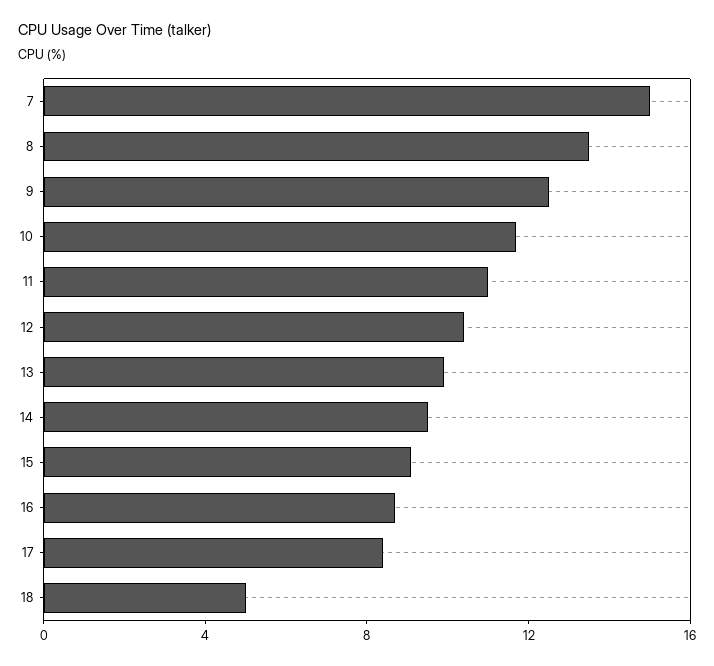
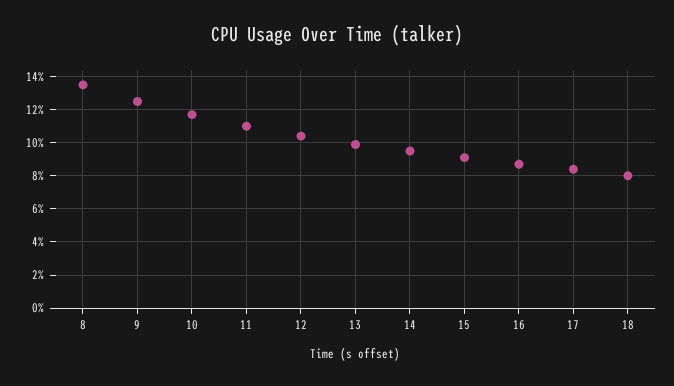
7: 15 -> none
18: 5 -> 8

